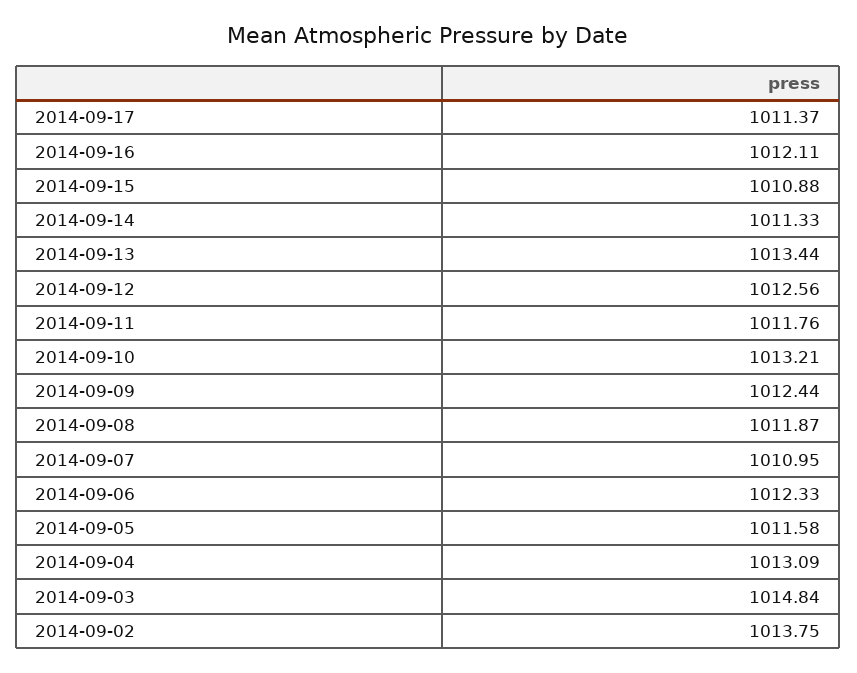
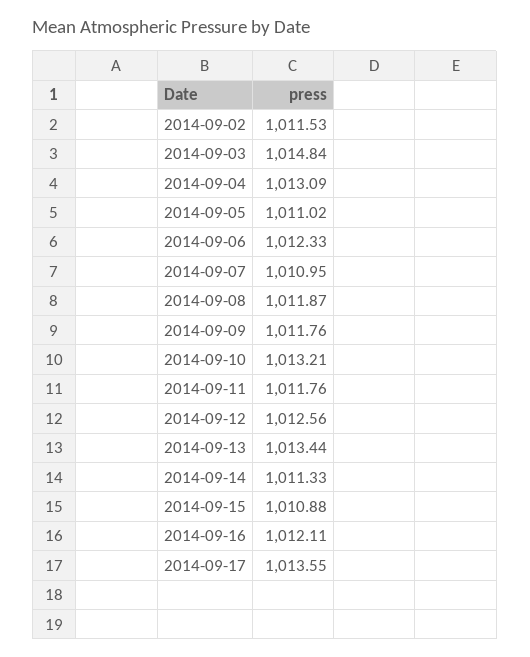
2014-09-17: 1011.37 -> 1013.55
2014-09-09: 1012.44 -> 1011.76
2014-09-05: 1011.58 -> 1011.02
2014-09-02: 1013.75 -> 1011.53

